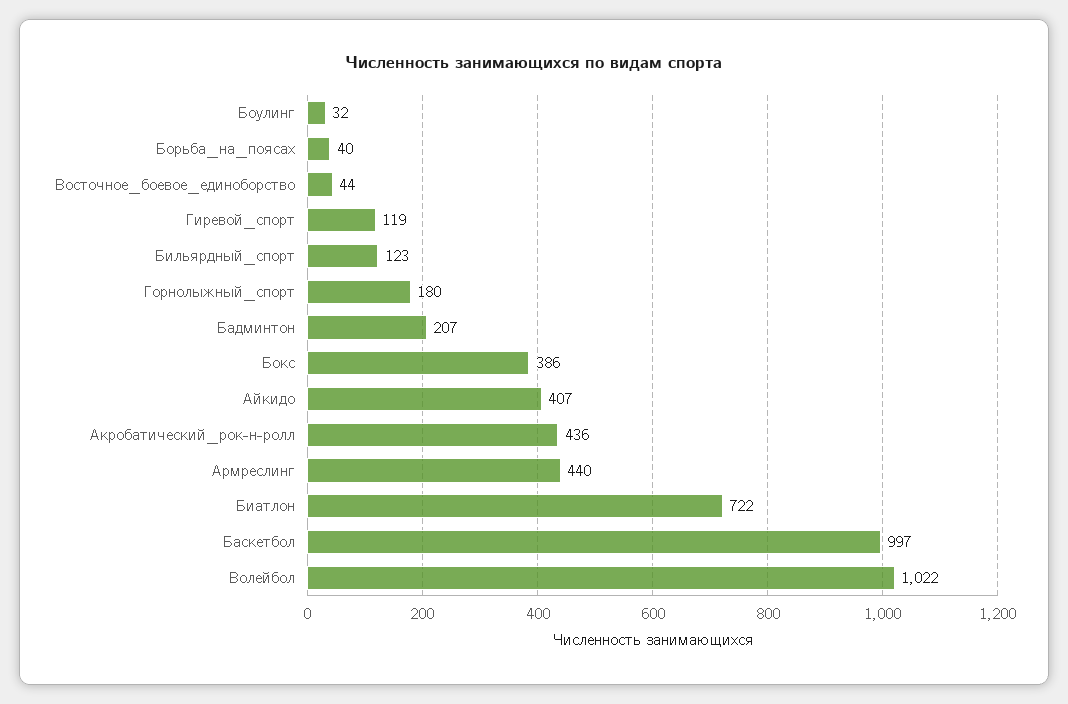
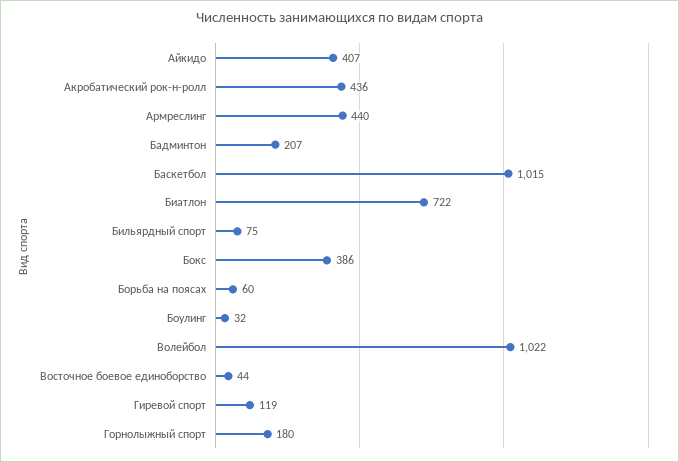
Борьба_на_поясах: 40 -> 60
Бильярдный_спорт: 123 -> 75
Баскетбол: 997 -> 1015

